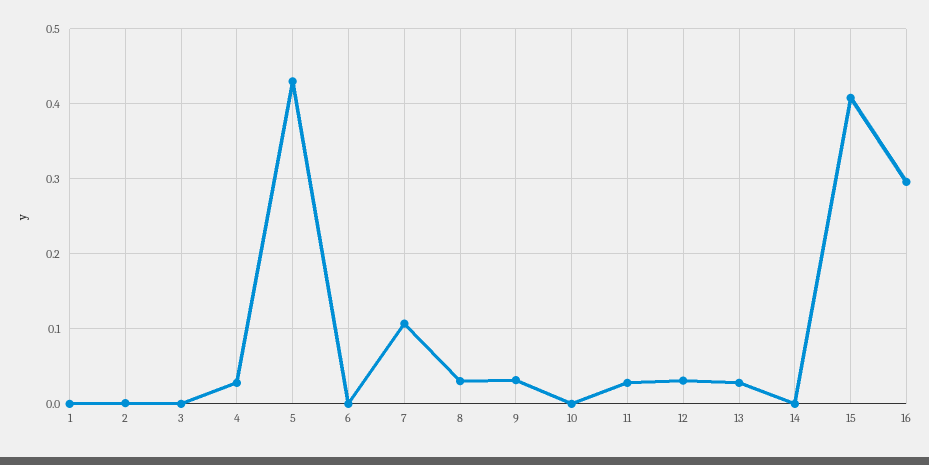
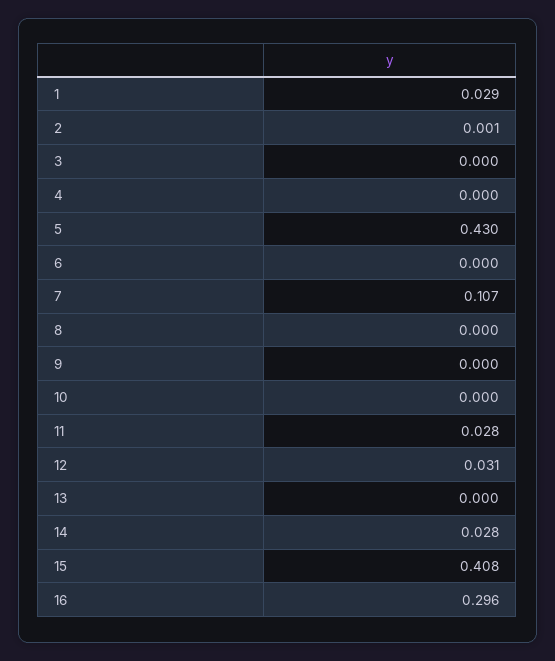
1: 0 -> 0.029
4: 0.03 -> 0
8: 0.03 -> 0
9: 0.03 -> 0
13: 0.03 -> 0
14: 0 -> 0.028

